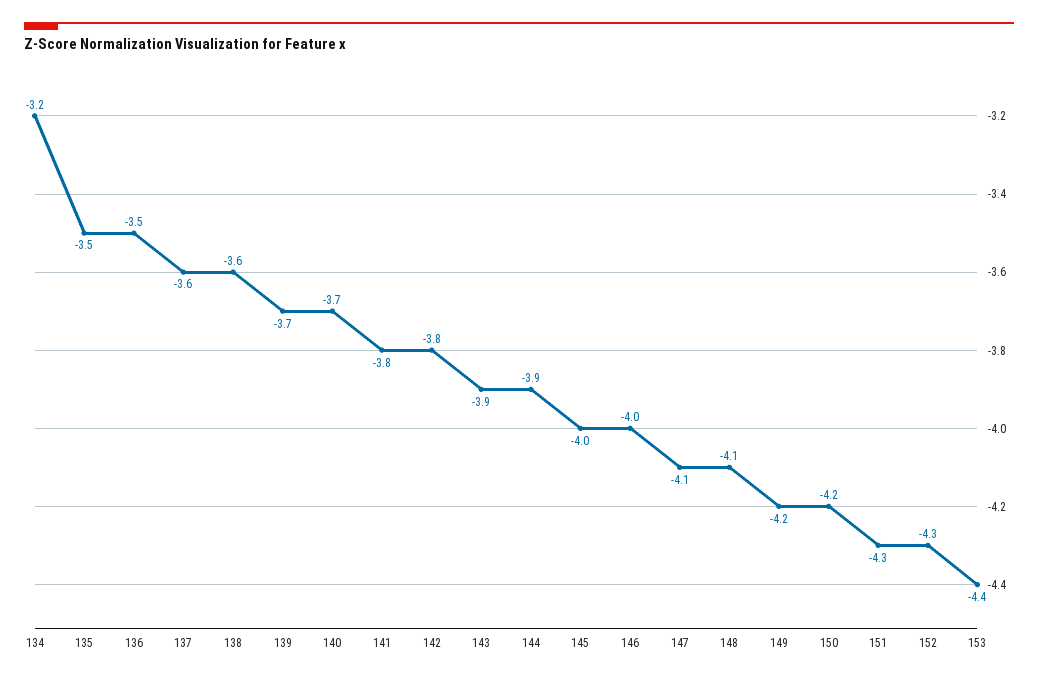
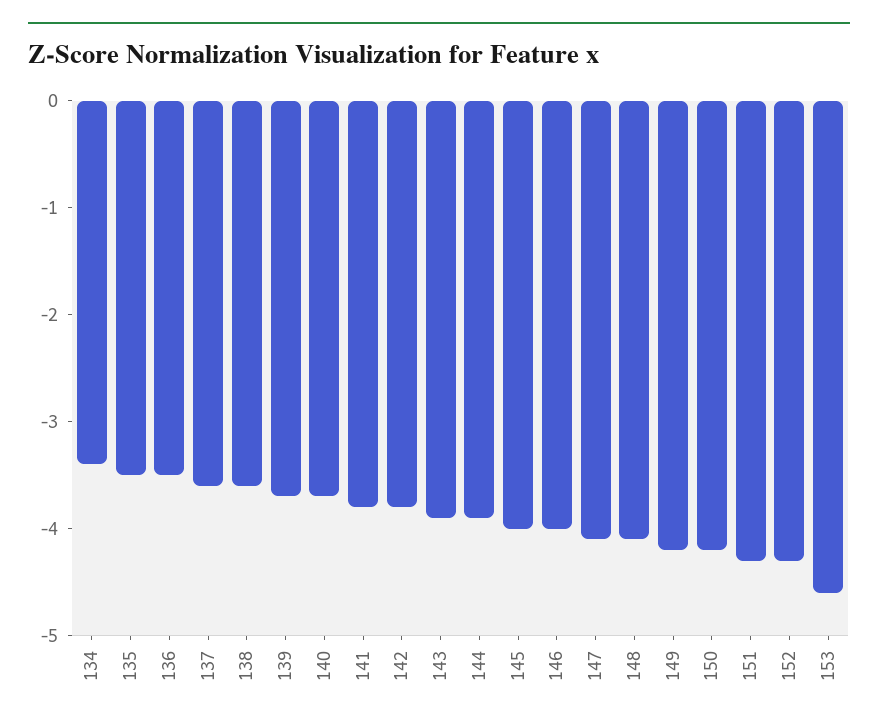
134: -3.2 -> -3.4
153: -4.4 -> -4.6

